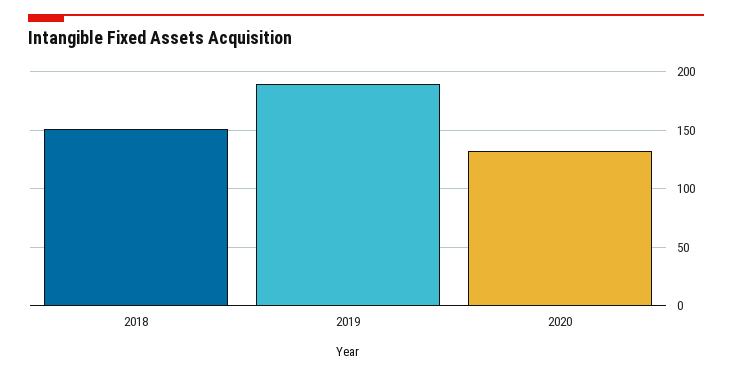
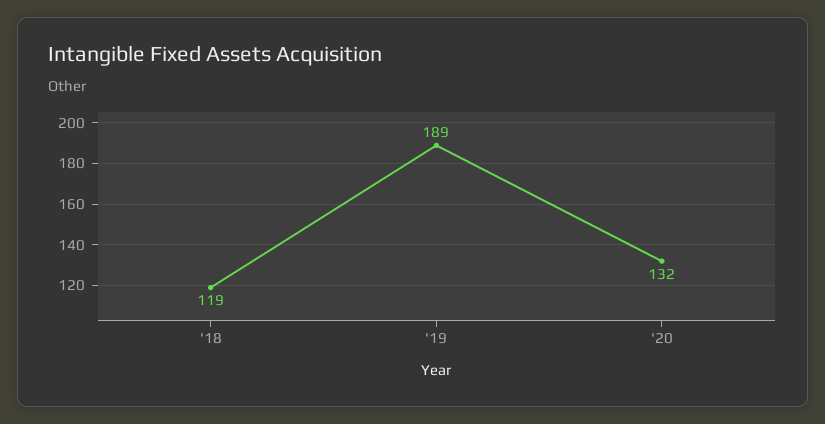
2018: 150 -> 119

